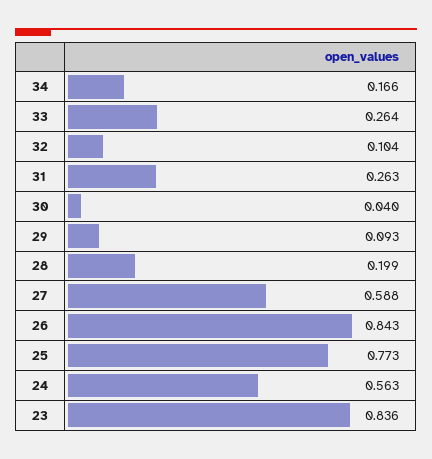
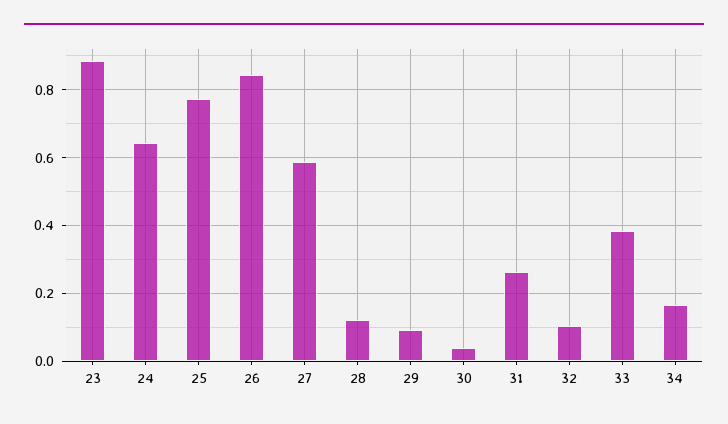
33: 0.264 -> 0.38
28: 0.199 -> 0.12
24: 0.563 -> 0.64
23: 0.836 -> 0.88

